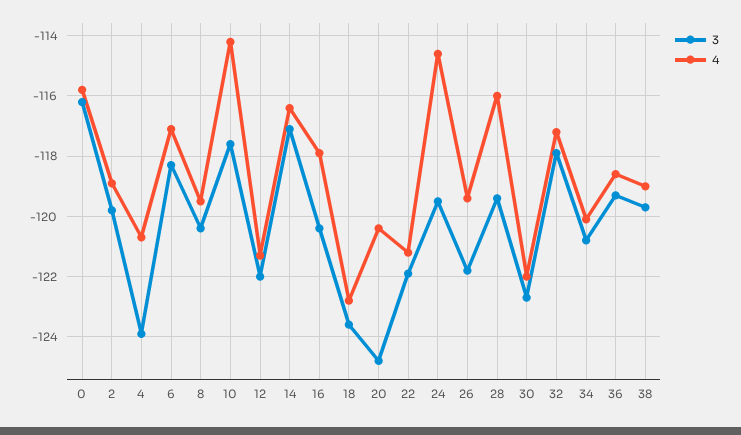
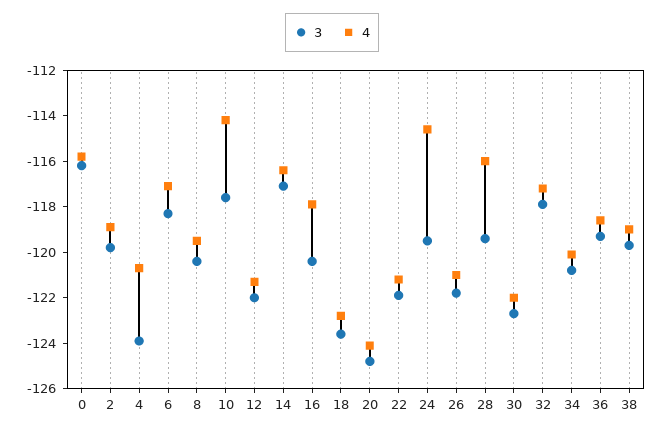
4, 20: -120.5 -> -124
4, 26: -119.5 -> -121

